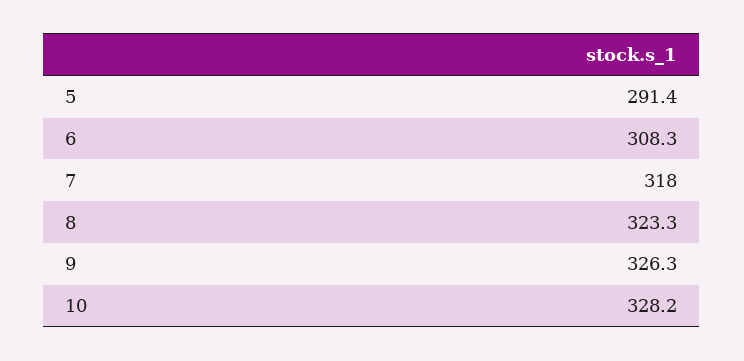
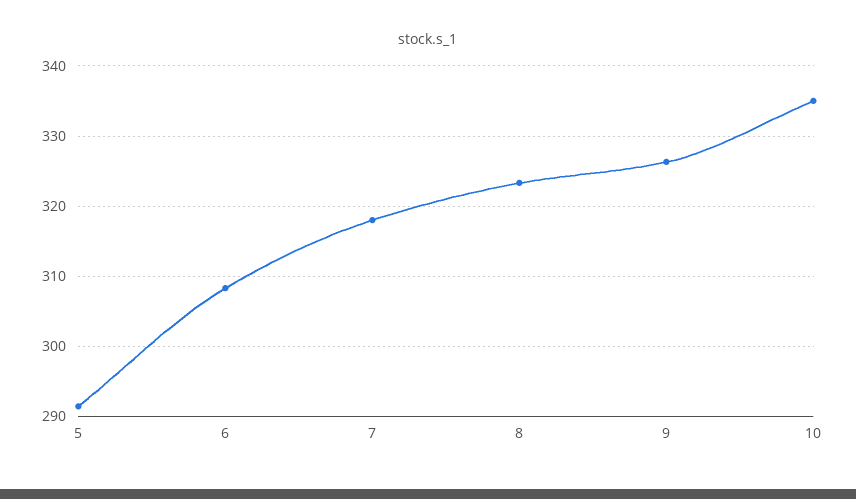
10: 328.2 -> 335

